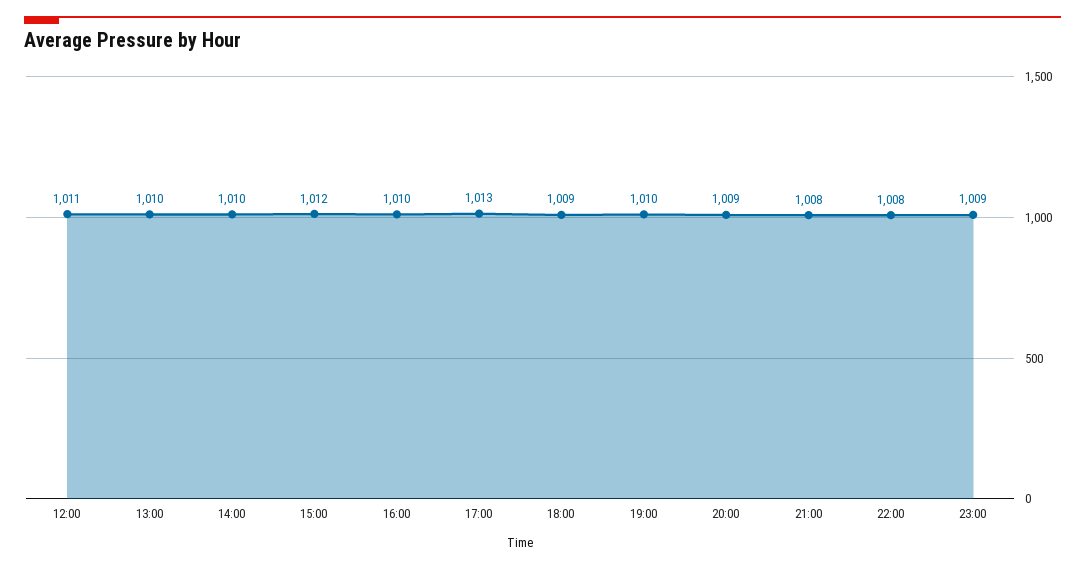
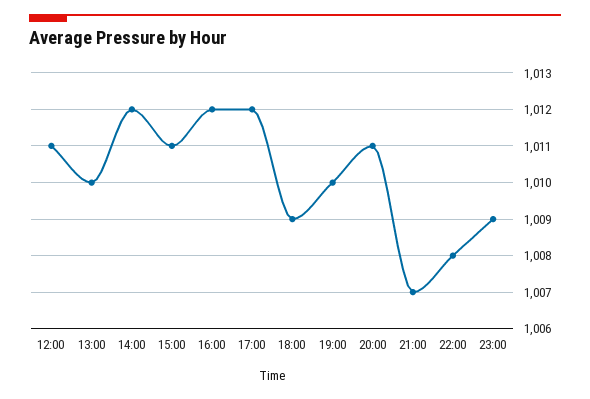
14:00: 1010 -> 1012
15:00: 1012 -> 1011
16:00: 1010 -> 1012
17:00: 1013 -> 1012
20:00: 1009 -> 1011
21:00: 1008 -> 1007

